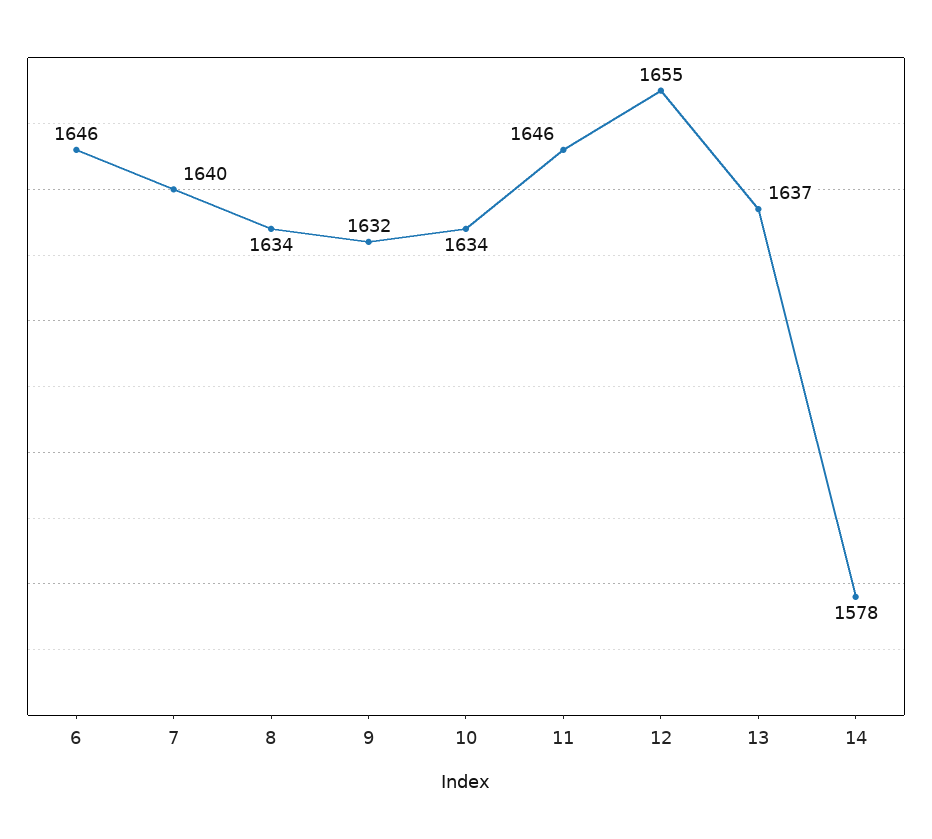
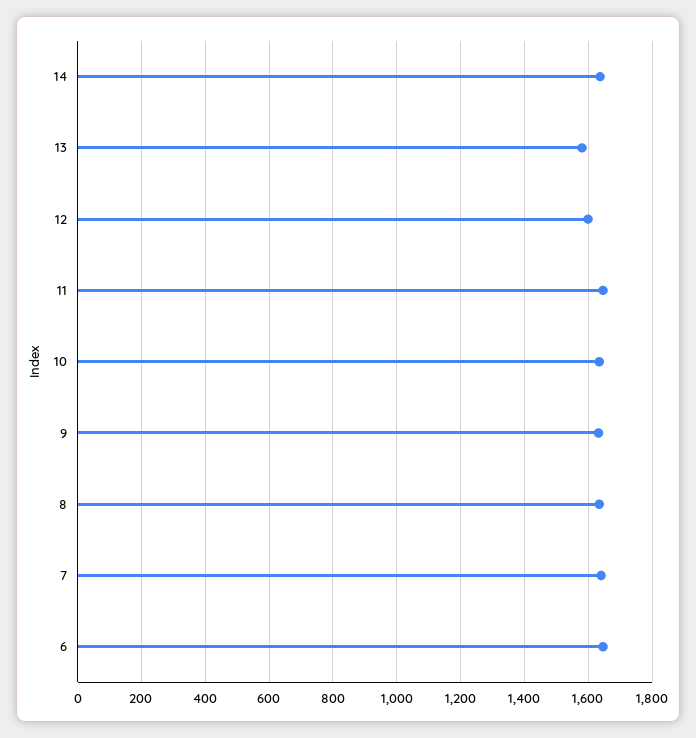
12: 1655 -> 1600
13: 1637 -> 1580
14: 1578 -> 1640

